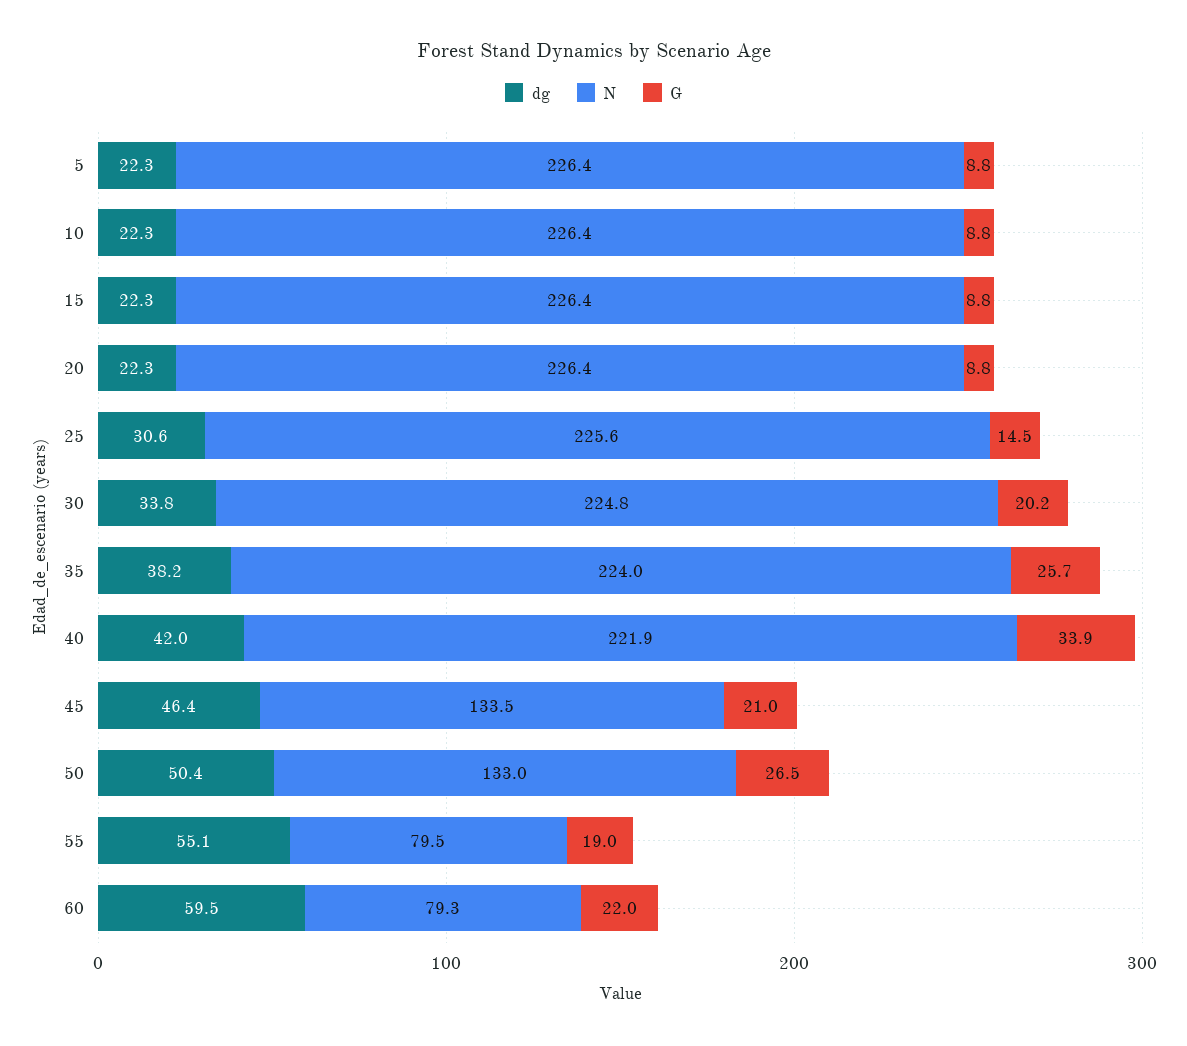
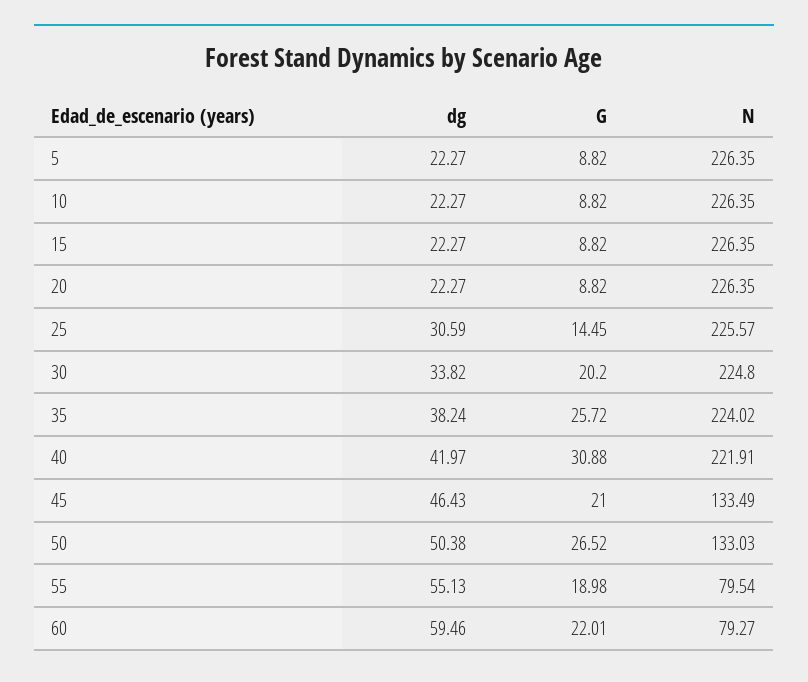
G, 40: 33.9 -> 30.88

